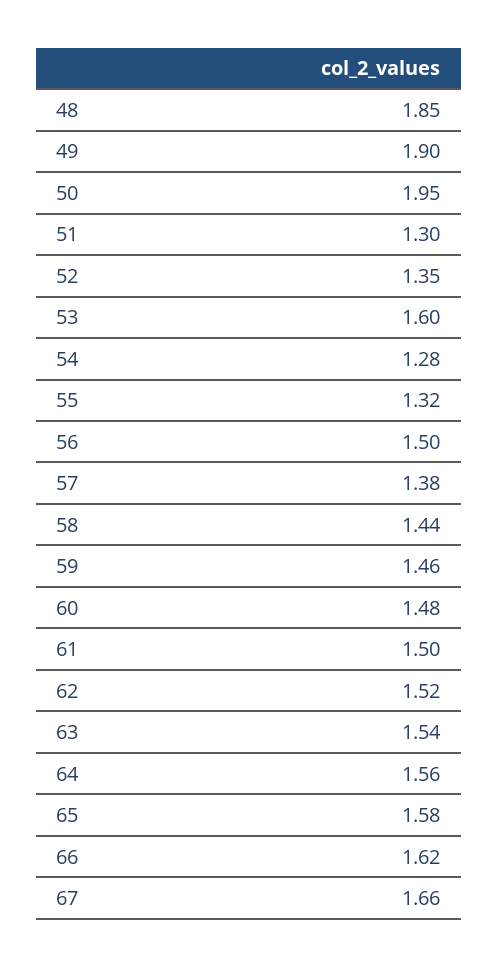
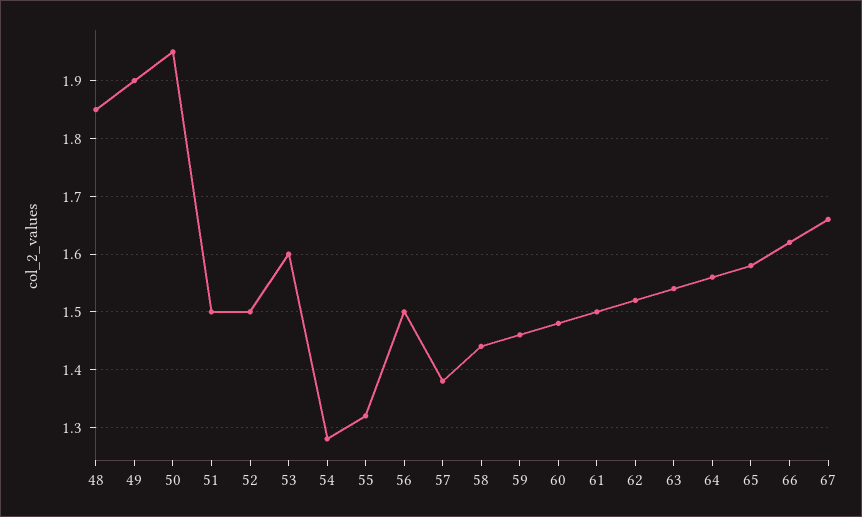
51: 1.3 -> 1.5
52: 1.35 -> 1.5

